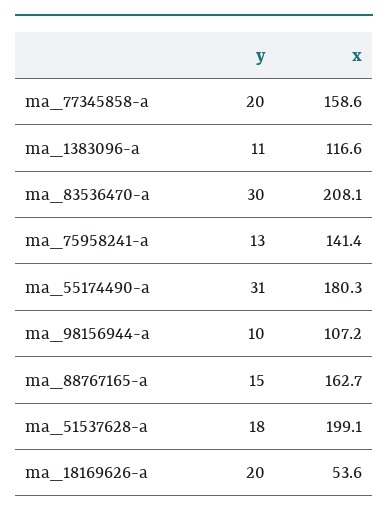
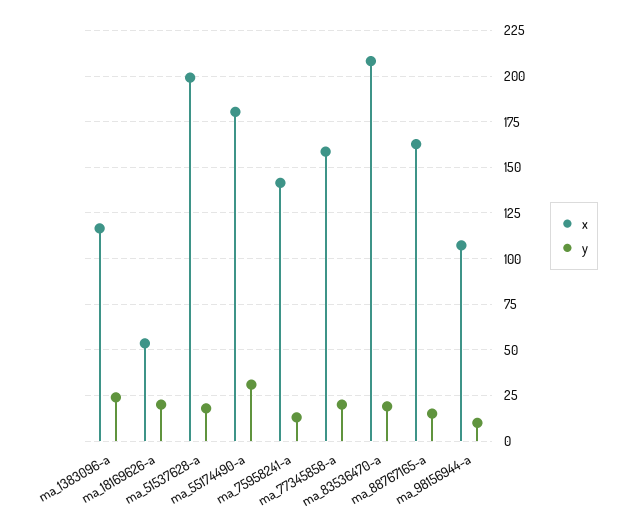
y, ma_1383096-a: 11 -> 25
y, ma_83536470-a: 30 -> 20

